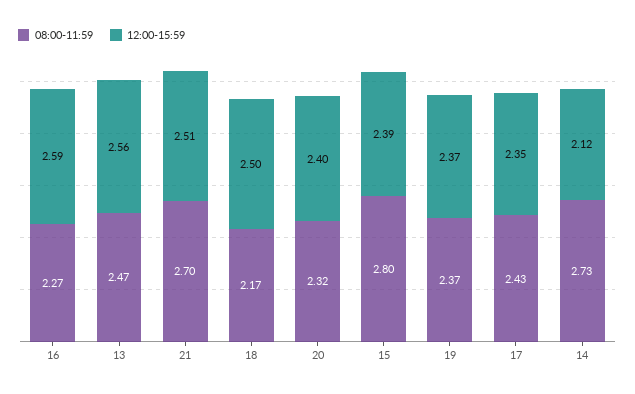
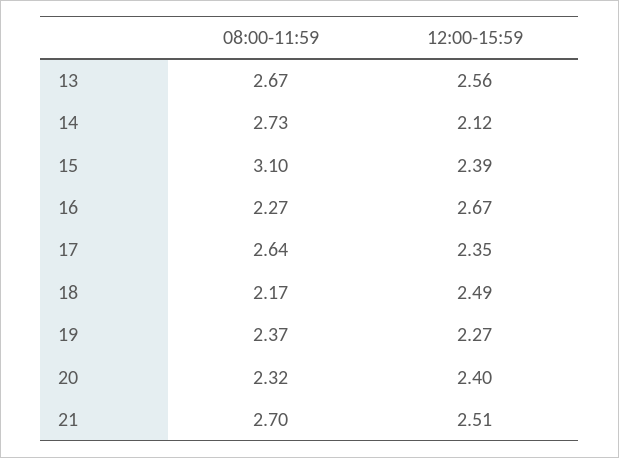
12:00-15:59, 16: 2.59 -> 2.67
08:00-11:59, 13: 2.47 -> 2.67
12:00-15:59, 18: 2.5 -> 2.49
08:00-11:59, 15: 2.8 -> 3.1
12:00-15:59, 19: 2.37 -> 2.27
08:00-11:59, 17: 2.43 -> 2.64

